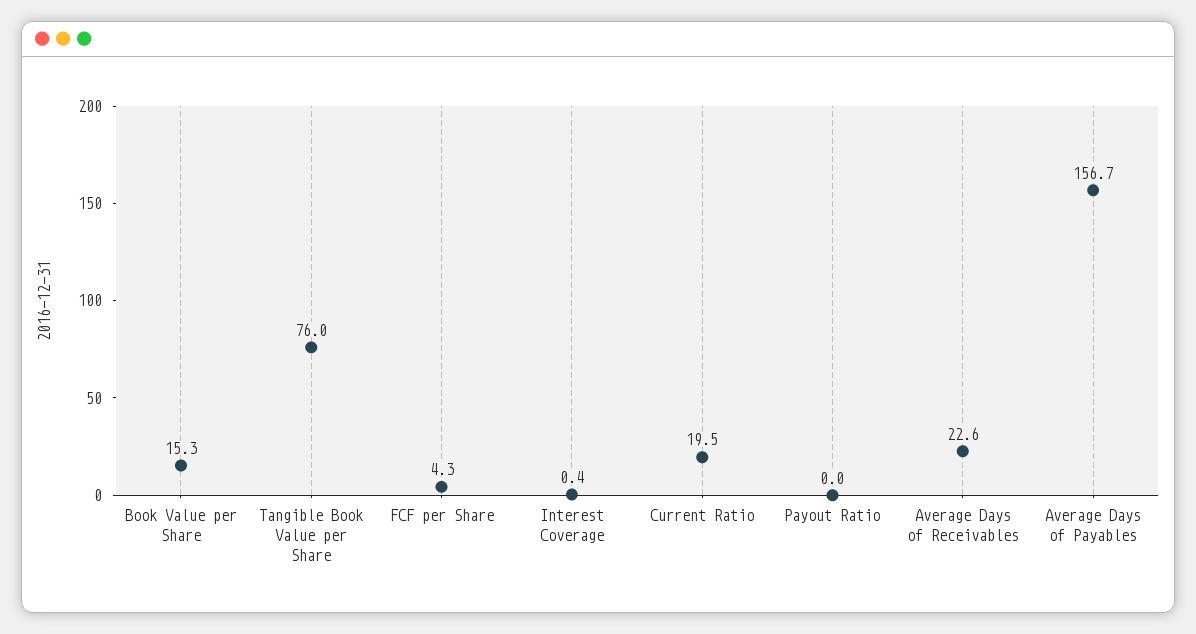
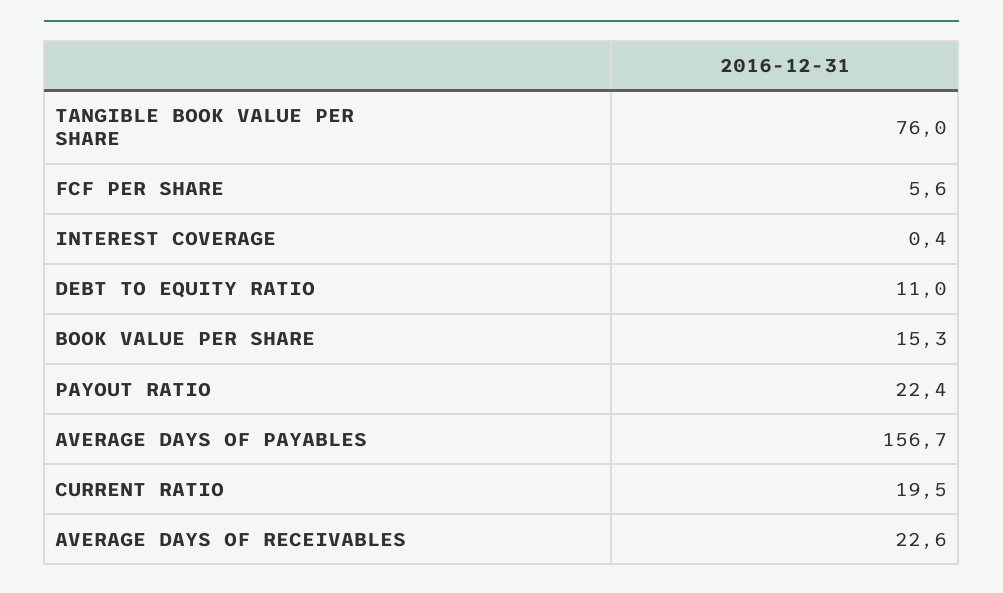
FCF per Share: 4.3 -> 5.6
Payout Ratio: 0 -> 22.4
DEBT TO EQUITY RATIO: none -> 11

